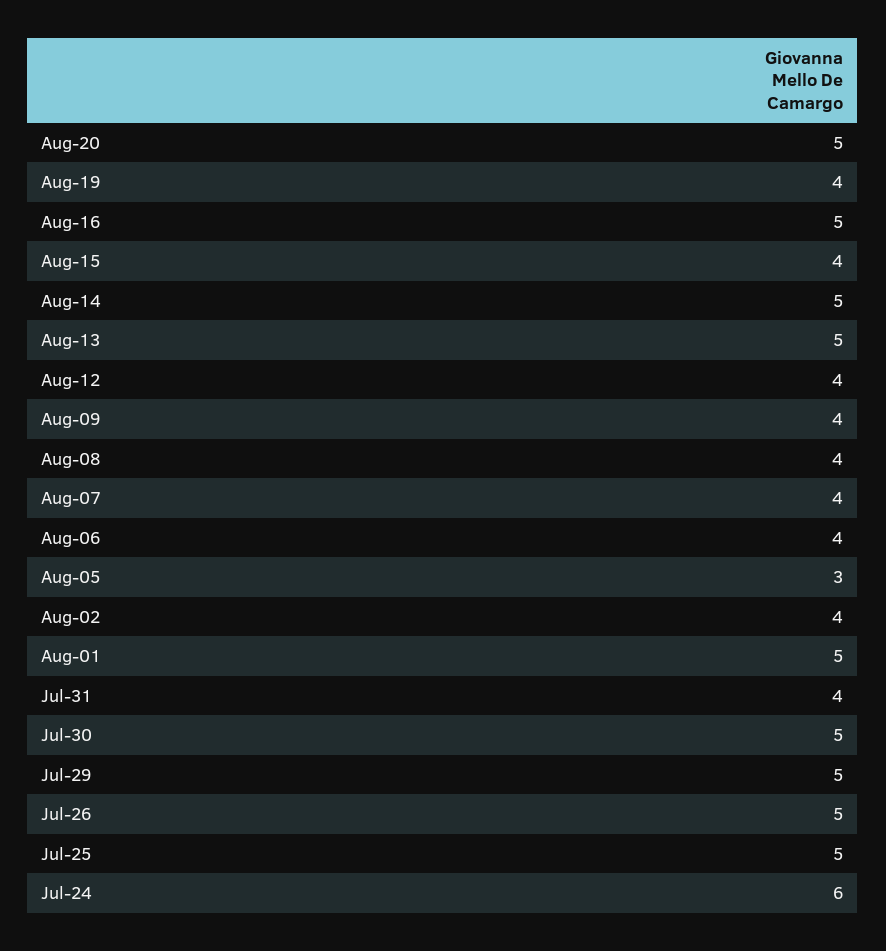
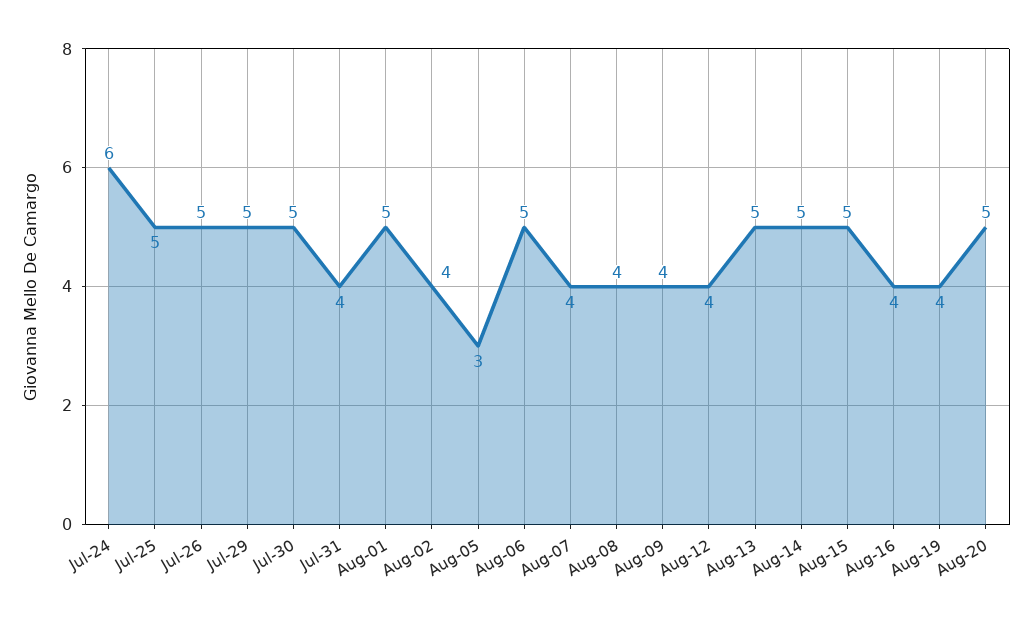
Aug-16: 5 -> 4
Aug-15: 4 -> 5
Aug-06: 4 -> 5

